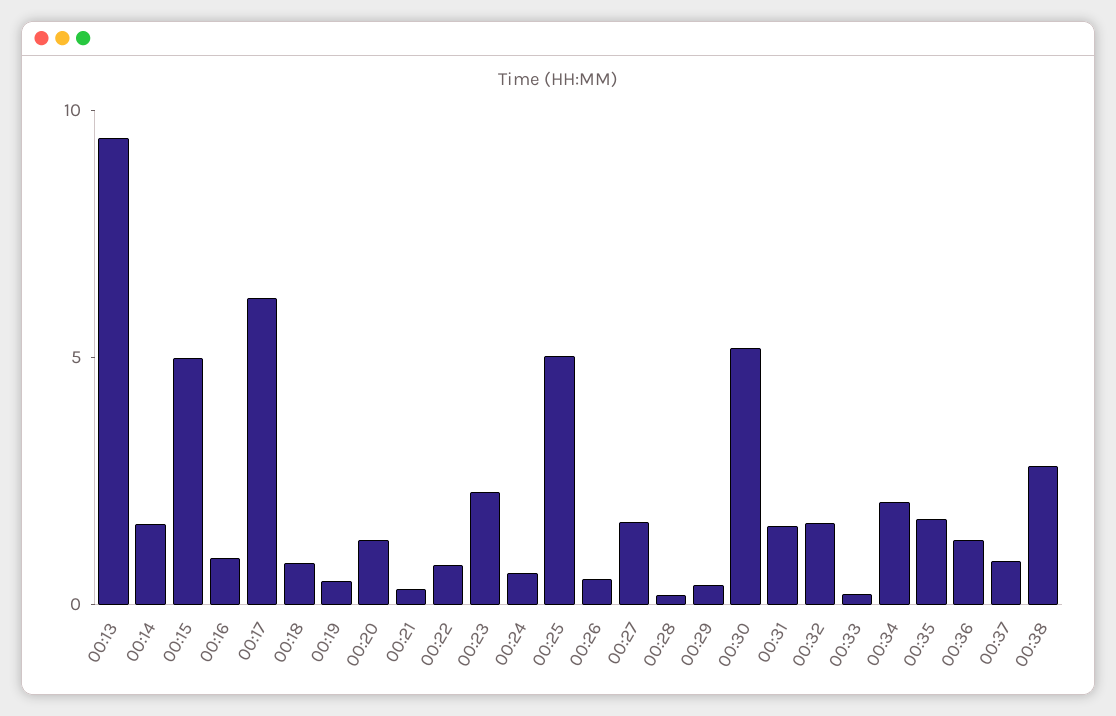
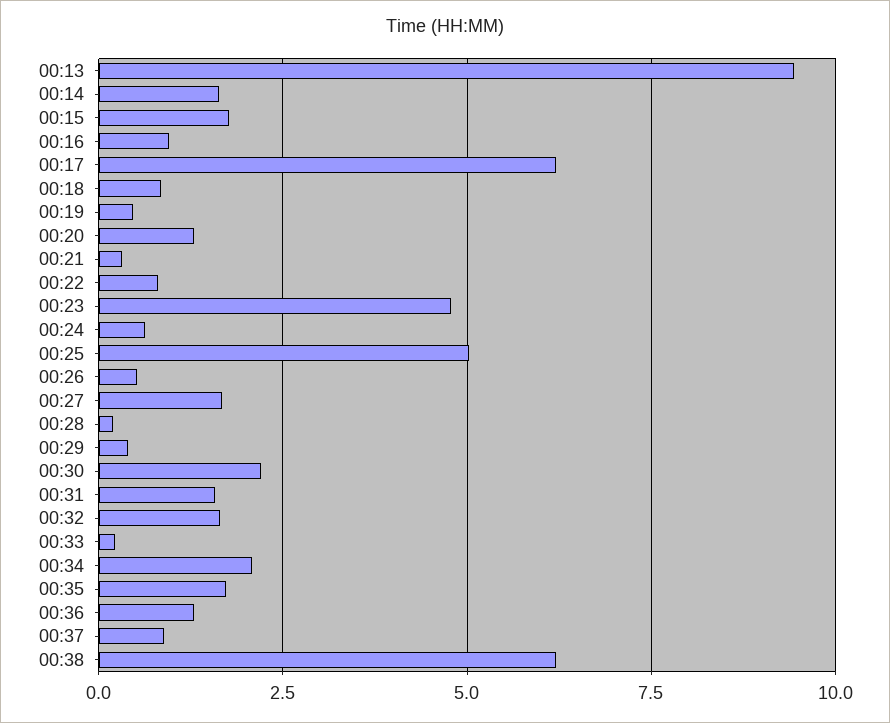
00:15: 5 -> 1.75
00:23: 2 -> 4.75
00:30: 5 -> 2.25
00:38: 3 -> 6.25

